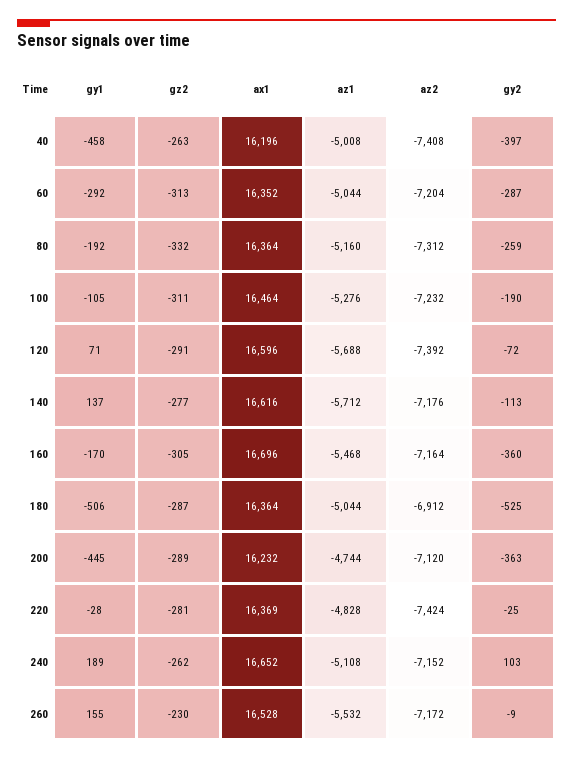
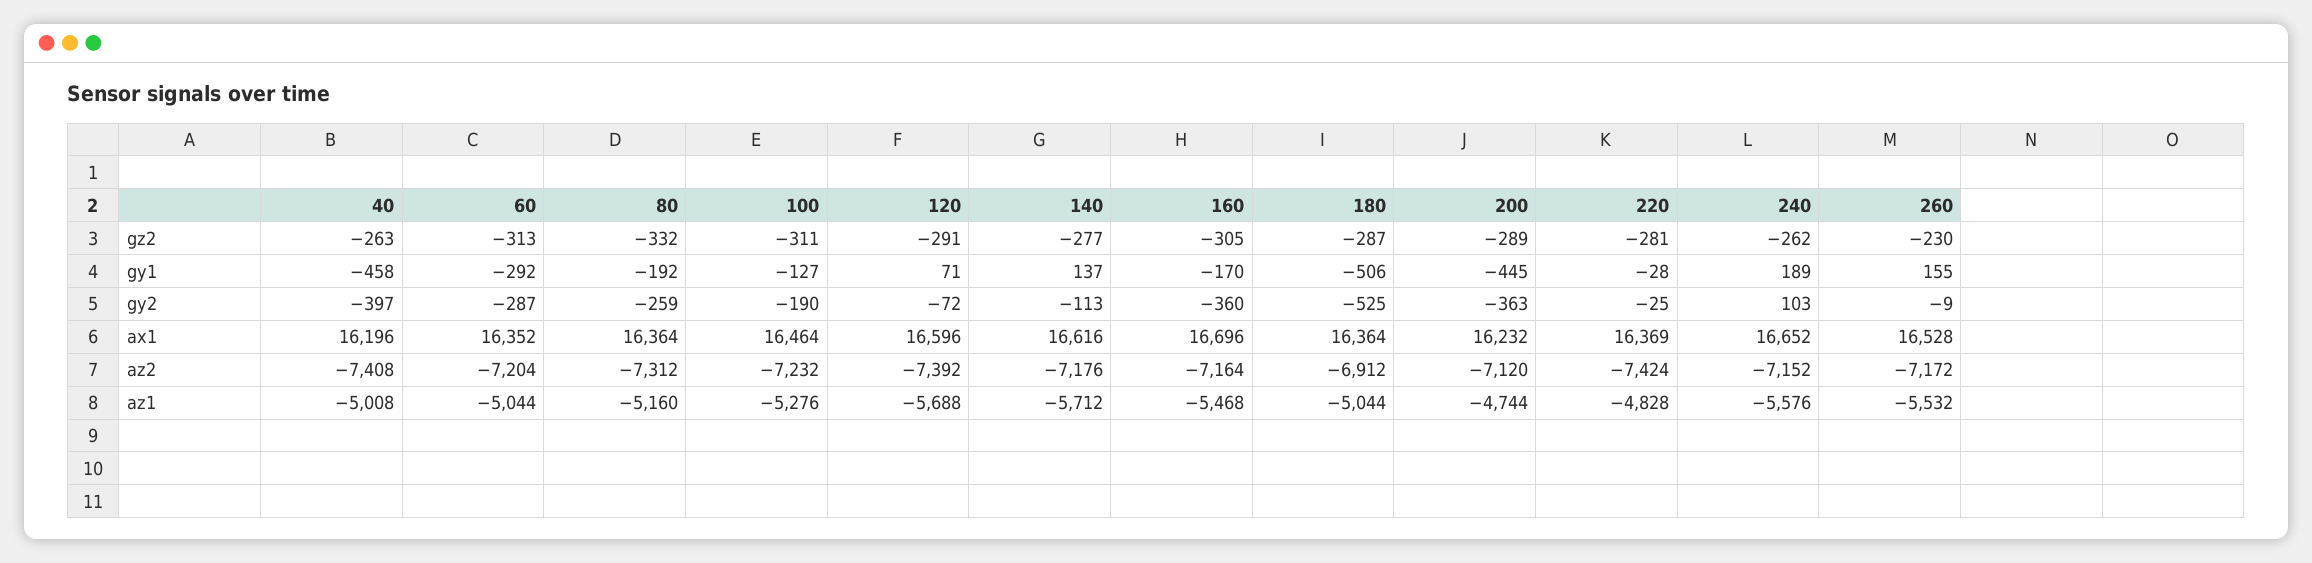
gy1, 100: -105 -> -127
az1, 240: -5108 -> -5576

